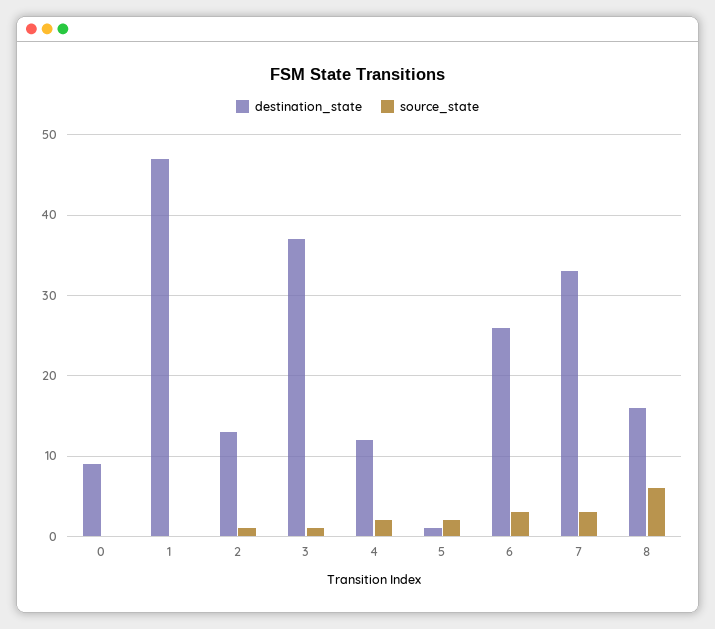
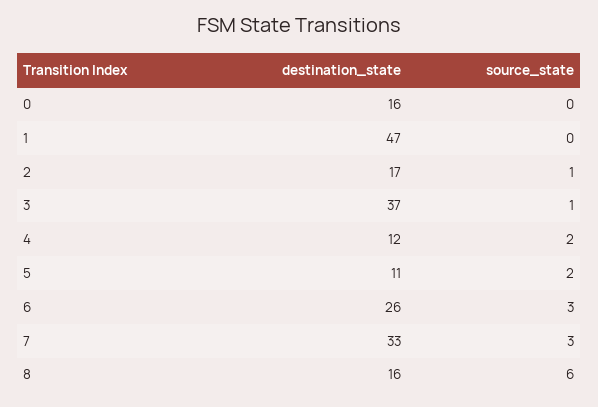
destination_state, 0: 9 -> 16
destination_state, 2: 13 -> 17
destination_state, 5: 1 -> 11

